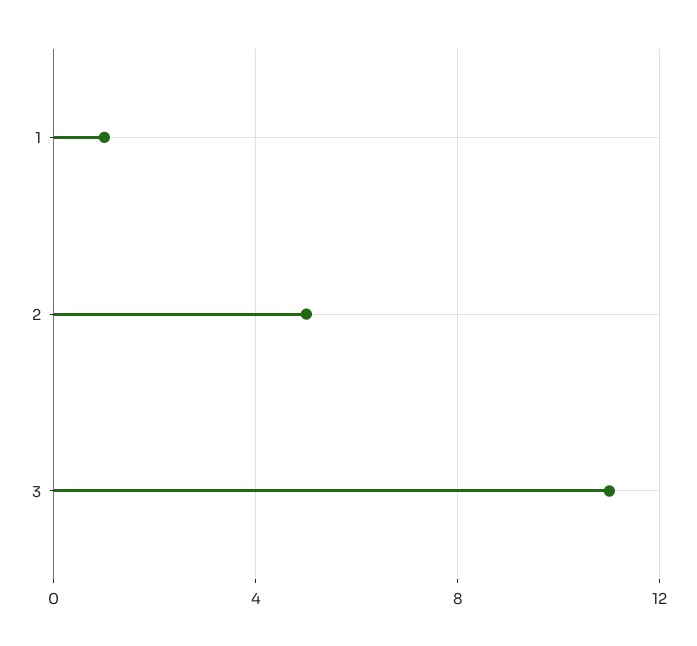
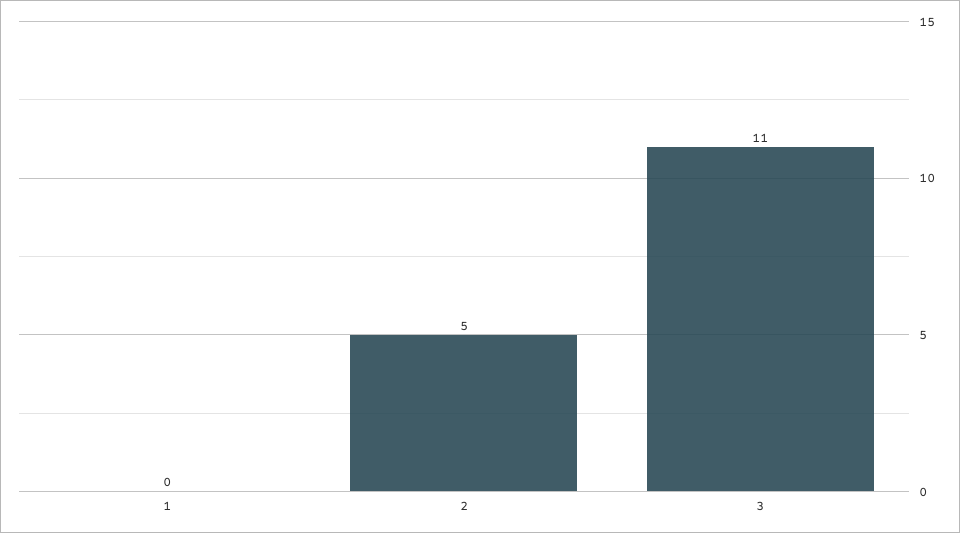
1: 1 -> 0

